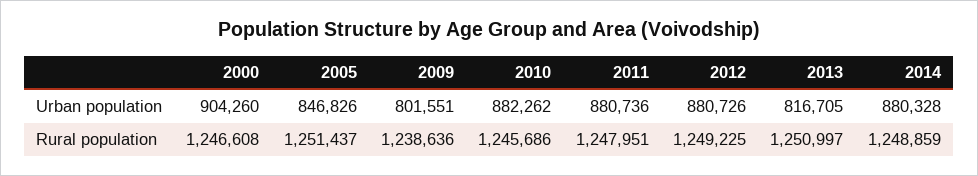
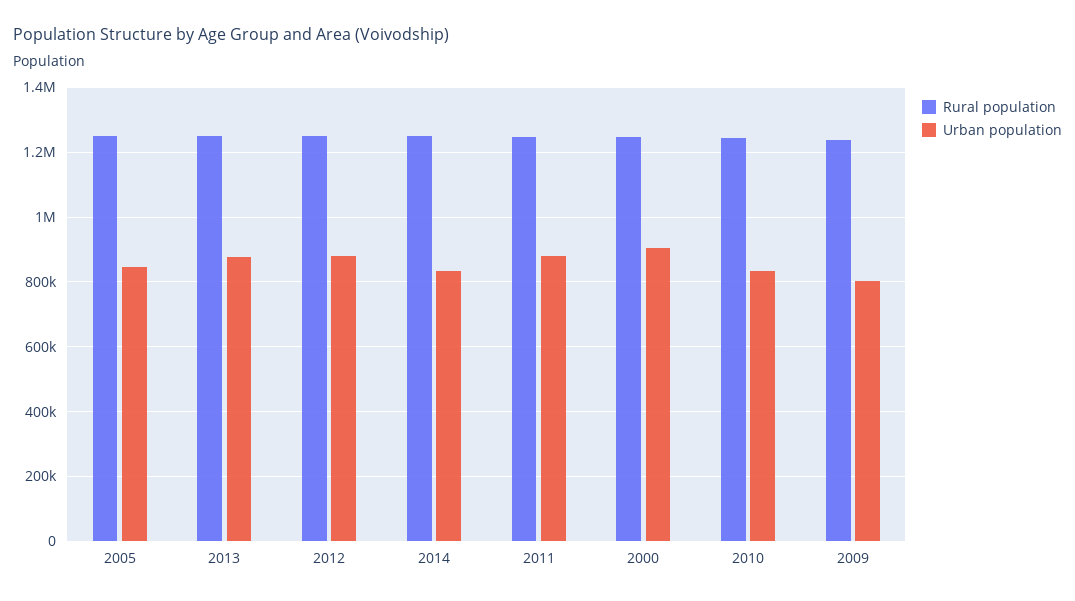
Urban population, 2010: 882262 -> 840000
Urban population, 2013: 816705 -> 880000
Urban population, 2014: 880328 -> 840000

